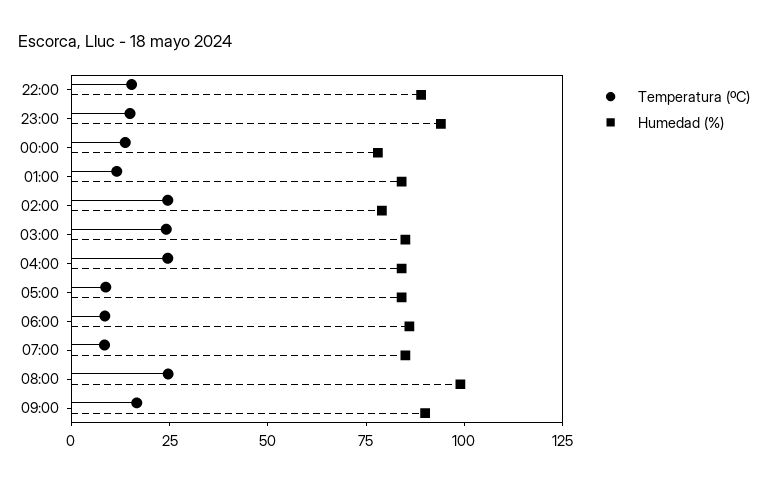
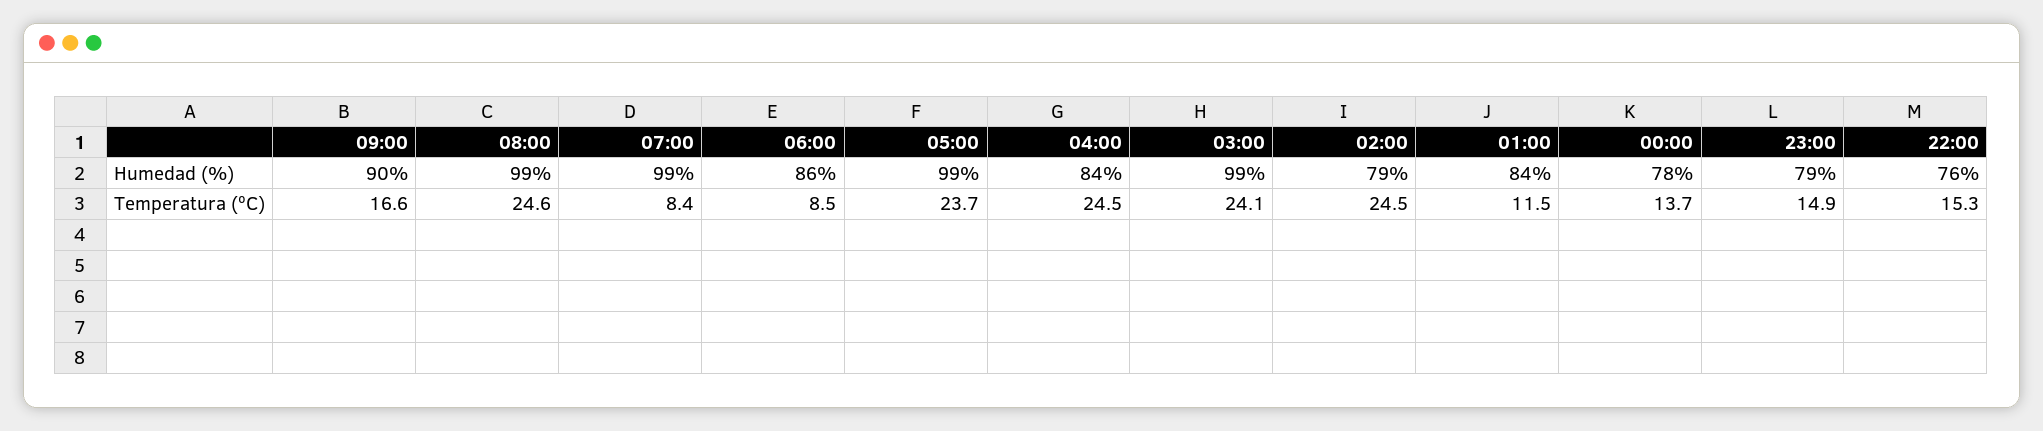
Humedad (%), 22:00: 90 -> 76
Humedad (%), 23:00: 95 -> 79
Humedad (%), 03:00: 85 -> 99
Temperatura (ºC), 05:00: 10 -> 23.7
Humedad (%), 05:00: 85 -> 99
Humedad (%), 07:00: 85 -> 99

